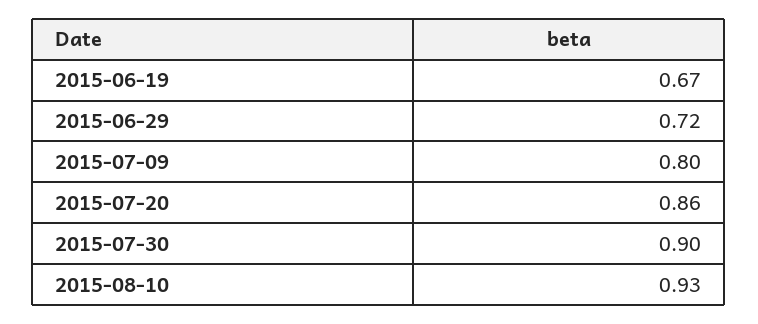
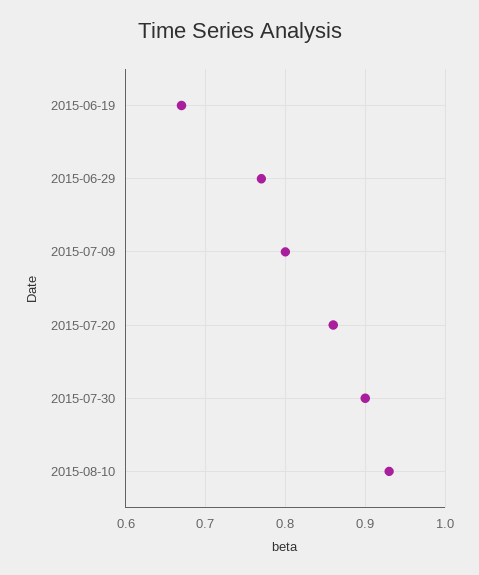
2015-06-29: 0.72 -> 0.77

